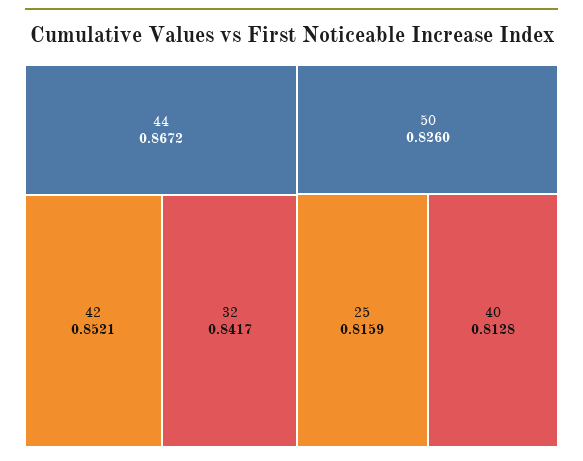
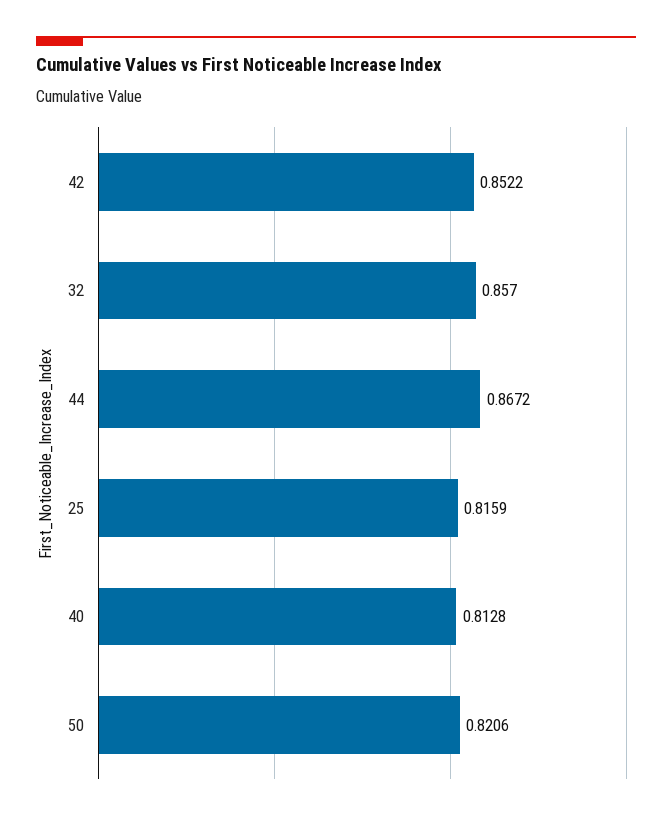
42: 0.8521 -> 0.8522
32: 0.8417 -> 0.857
50: 0.826 -> 0.8206

